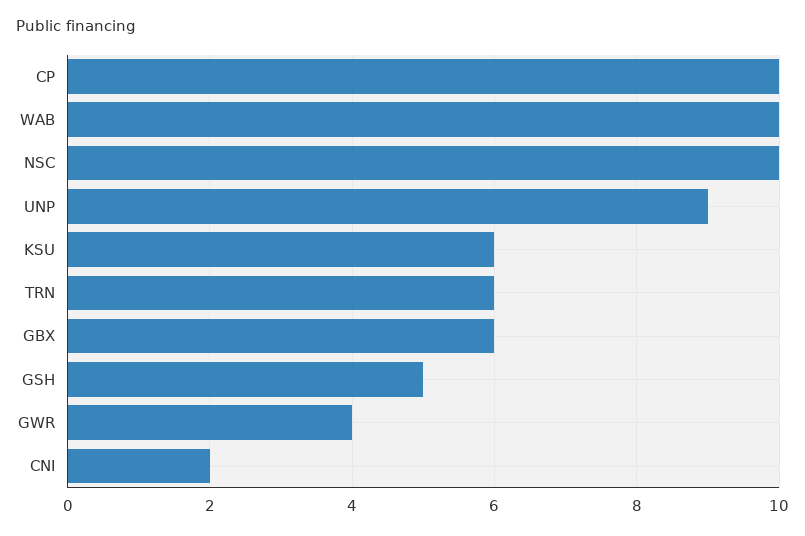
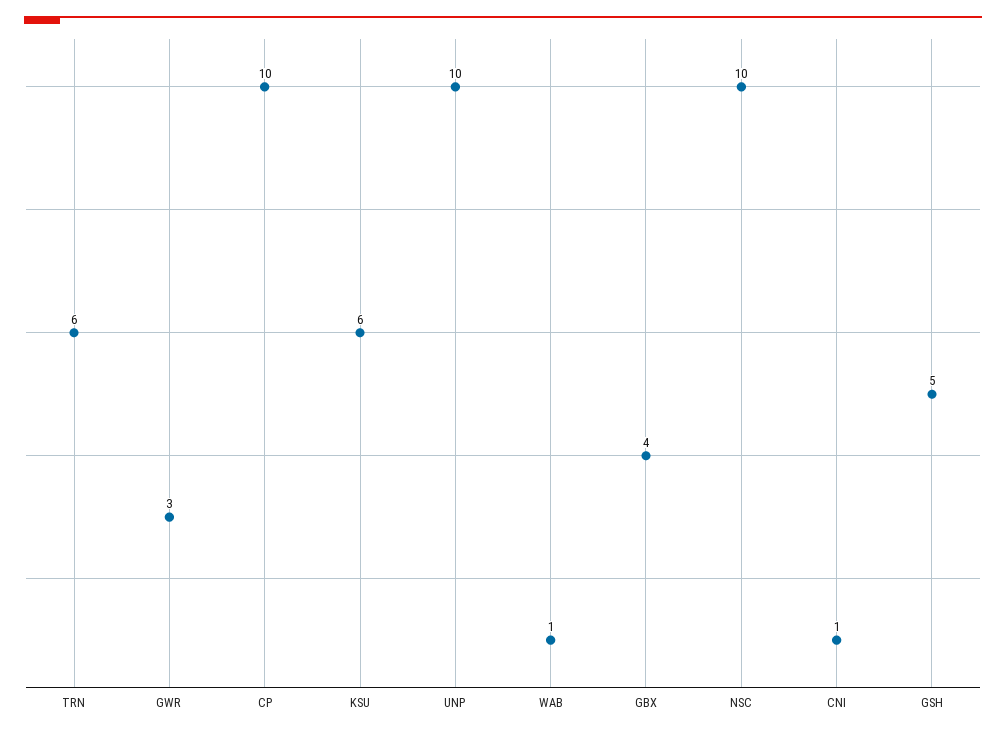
WAB: 10 -> 1
UNP: 9 -> 10
GBX: 6 -> 4
GWR: 4 -> 3
CNI: 2 -> 1

